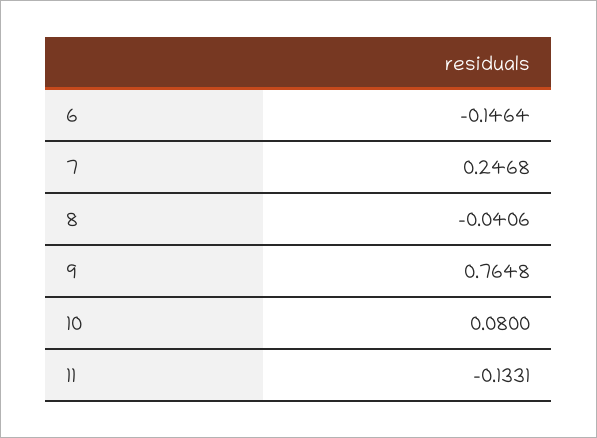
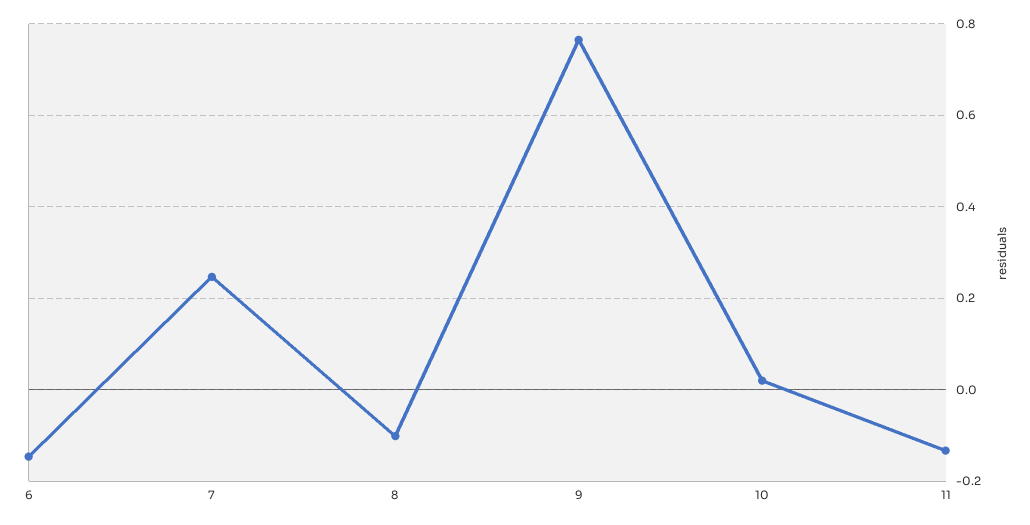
8: -0.0406 -> -0.1
10: 0.08 -> 0.02

